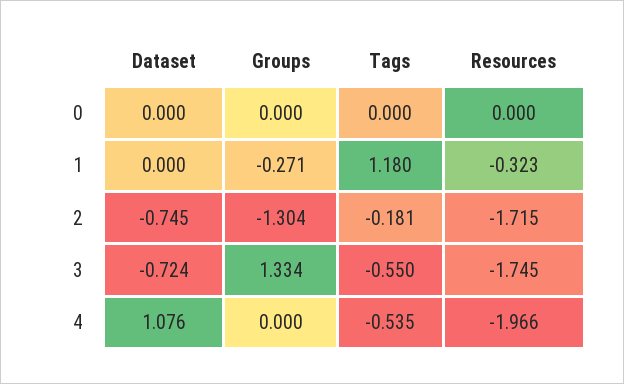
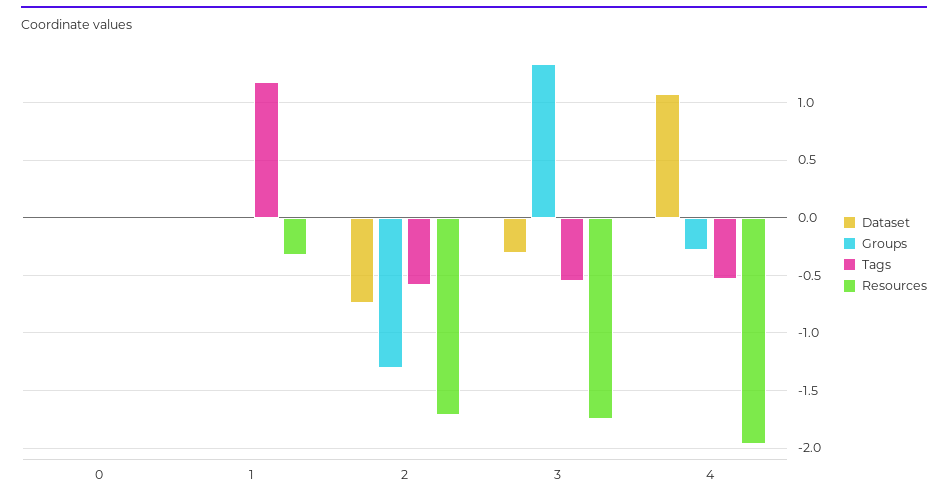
Groups, 1: -0.271 -> 0
Tags, 2: -0.181 -> -0.6
Dataset, 3: -0.724 -> -0.3
Groups, 4: 0 -> -0.3

